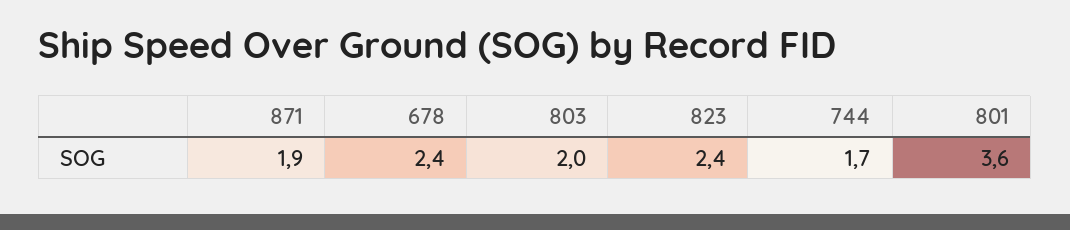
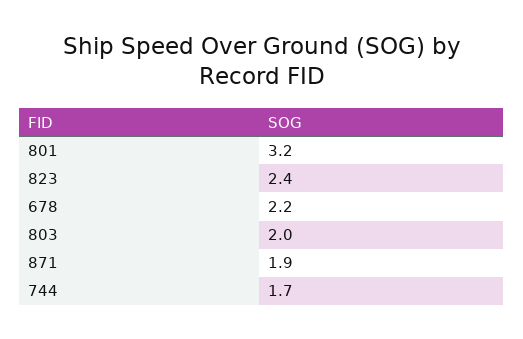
678: 2.4 -> 2.2
801: 3.6 -> 3.2

